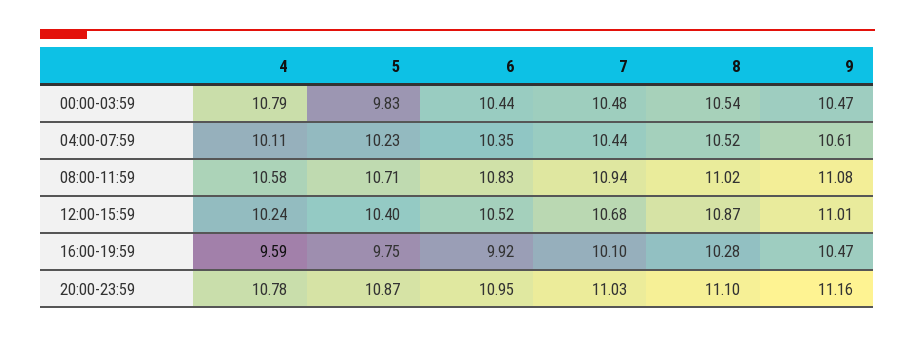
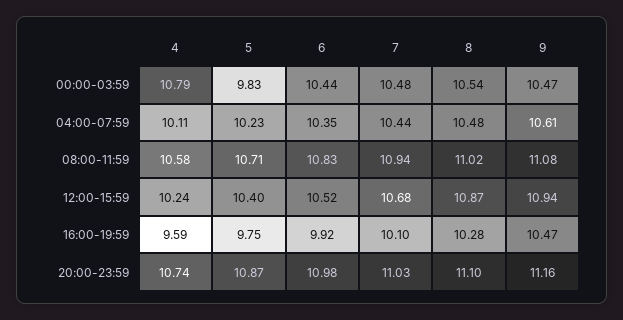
8, 04:00-07:59: 10.52 -> 10.48
9, 12:00-15:59: 11.01 -> 10.94
4, 20:00-23:59: 10.78 -> 10.74
6, 20:00-23:59: 10.95 -> 10.98

